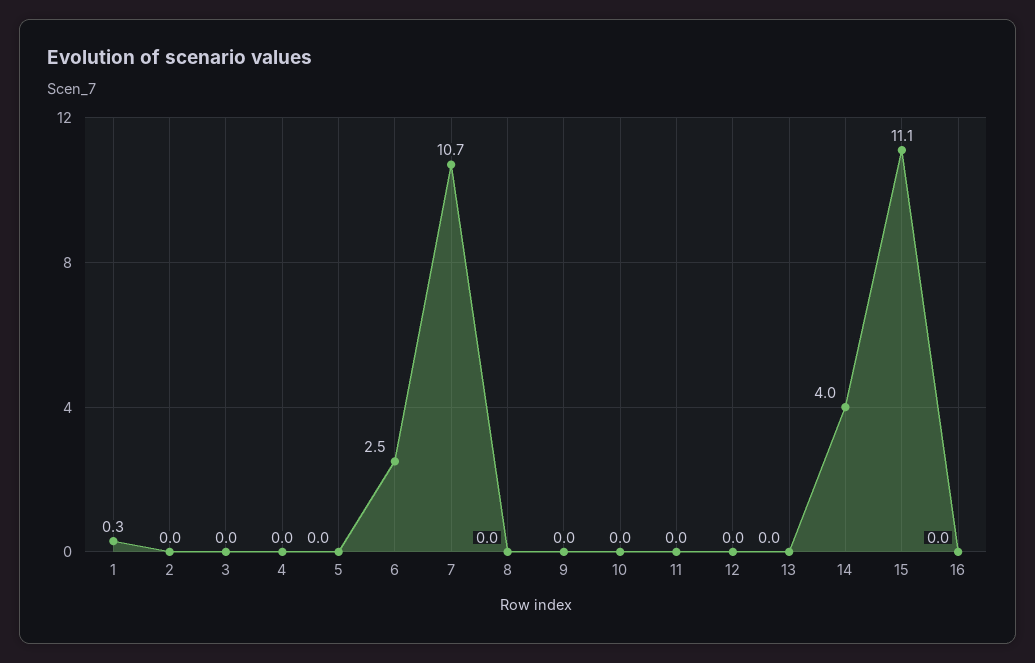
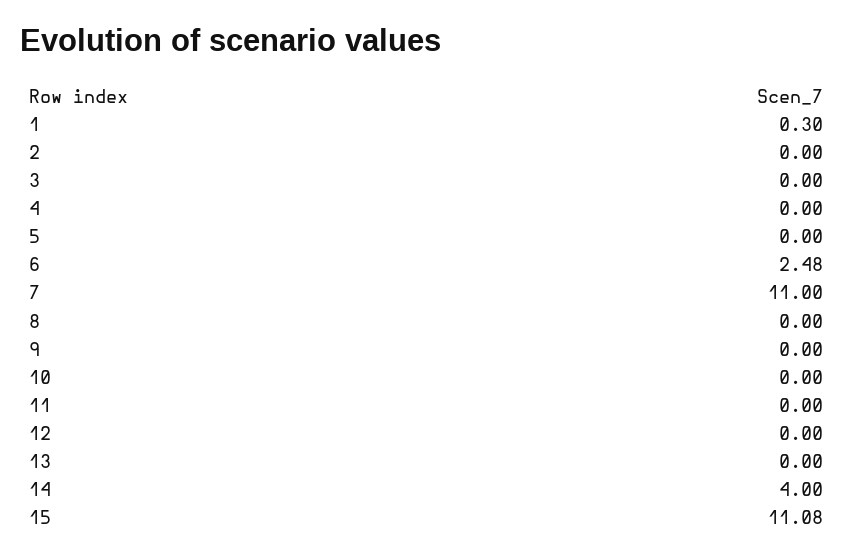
7: 10.7 -> 11
16: 0 -> none

